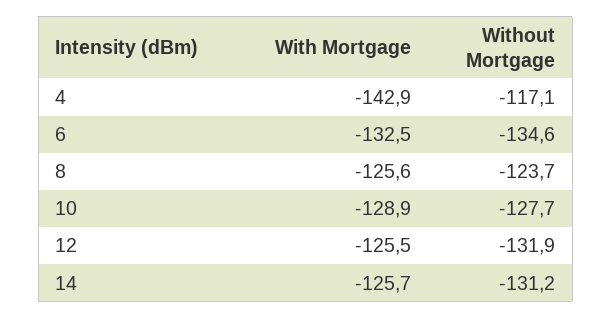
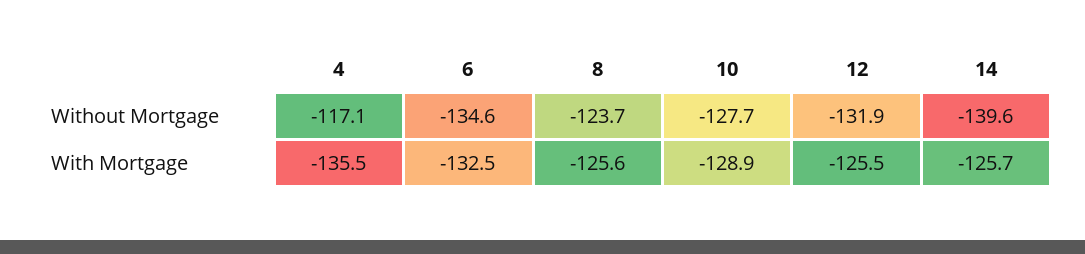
With Mortgage, 4: -142.9 -> -135.5
Without Mortgage, 14: -131.2 -> -139.6

